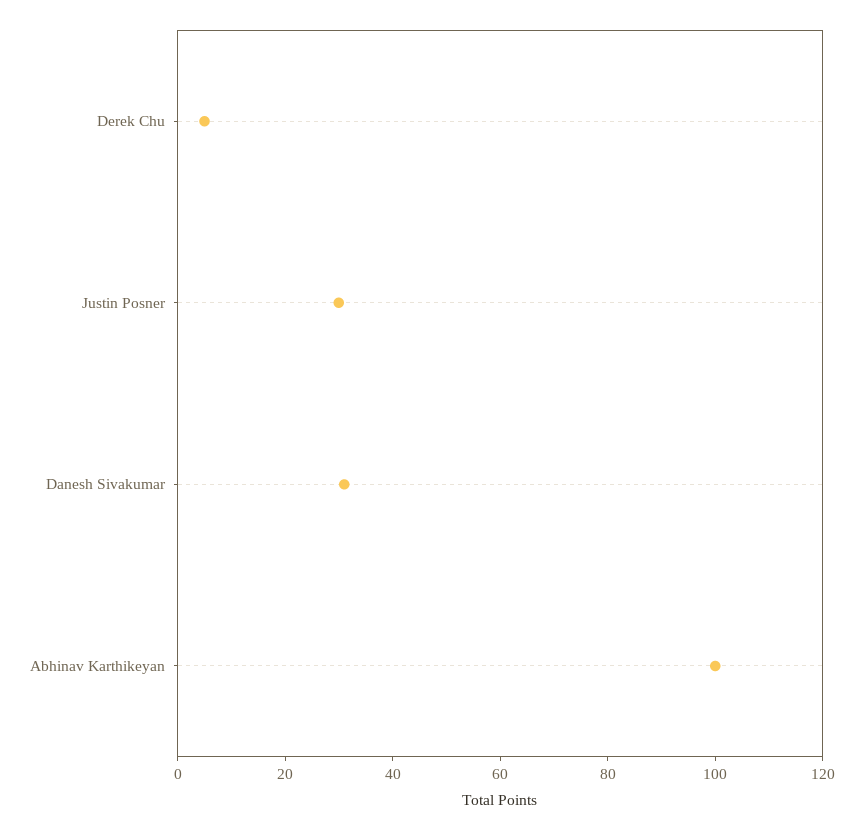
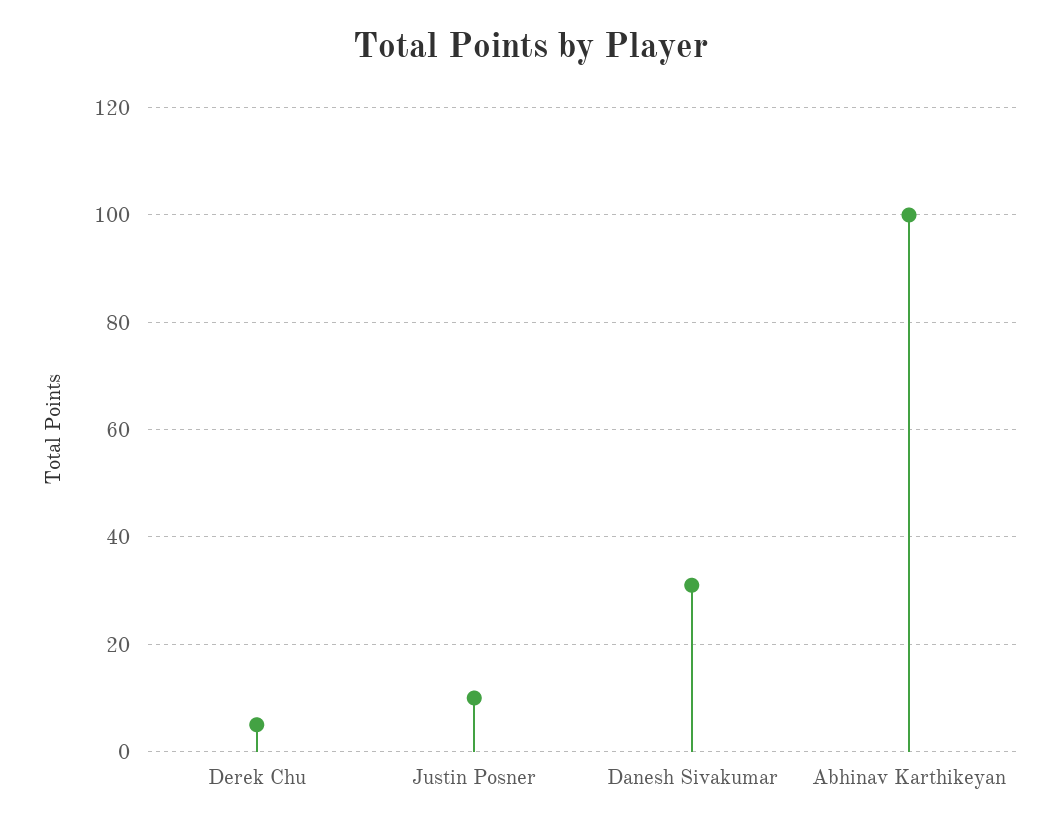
Justin Posner: 30 -> 10

